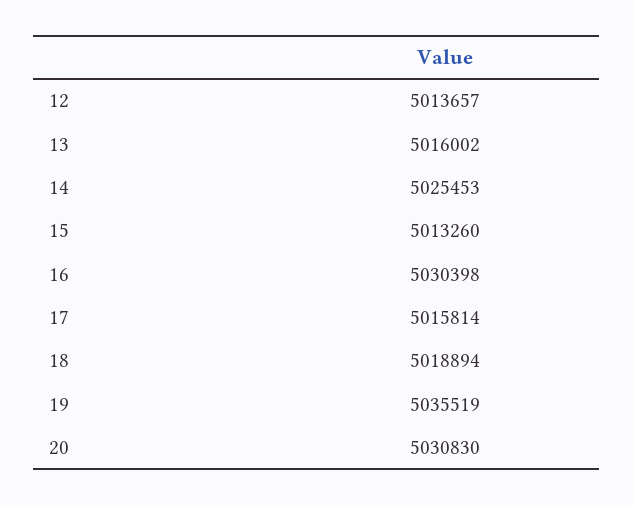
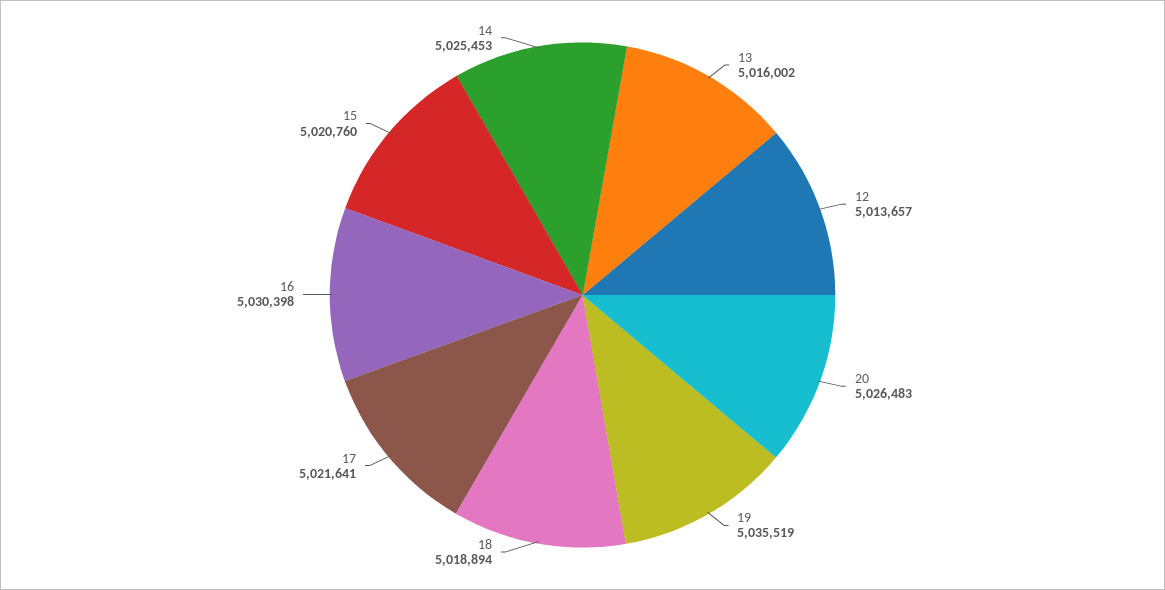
15: 5013260 -> 5020760
17: 5015814 -> 5021641
20: 5030830 -> 5026483

